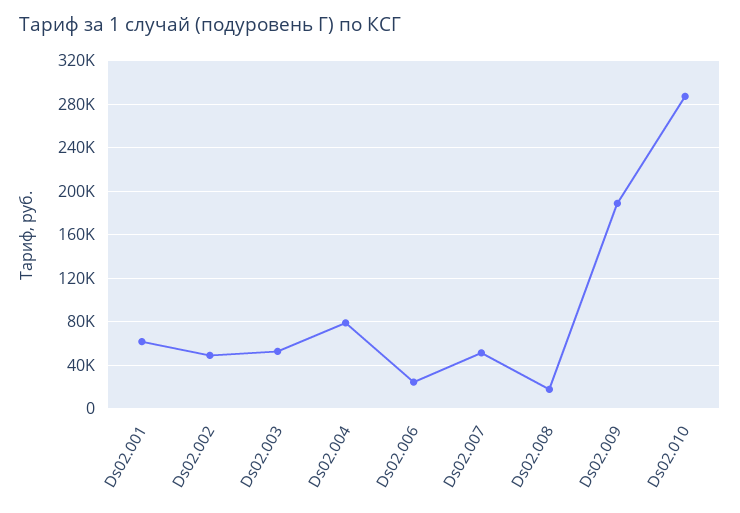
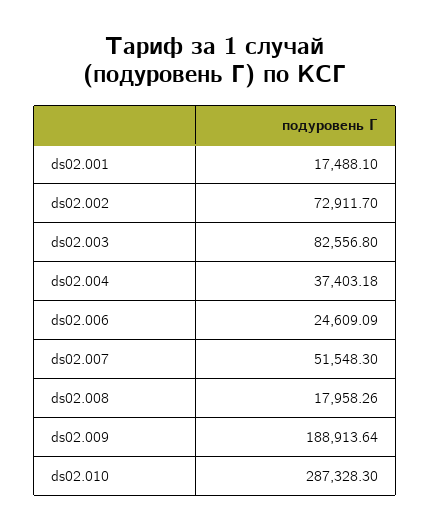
Ds02.001: 60000 -> 17488.1
Ds02.002: 50000 -> 72911.7
Ds02.003: 50000 -> 82556.8
Ds02.004: 80000 -> 37403.18

